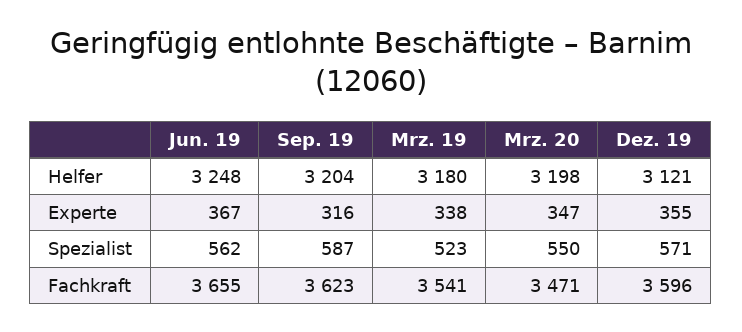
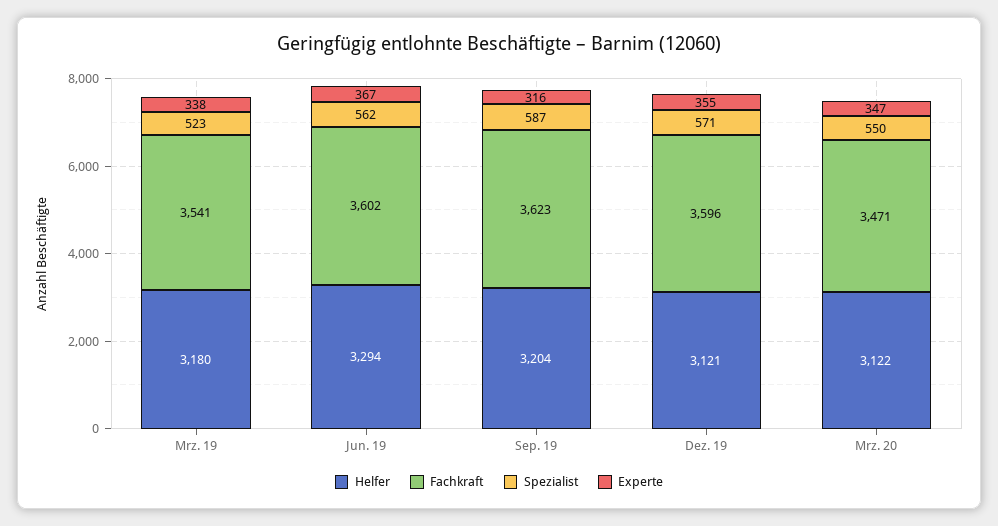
Helfer, Jun. 19: 3248 -> 3294
Helfer, Mrz. 20: 3198 -> 3122
Fachkraft, Jun. 19: 3655 -> 3602

